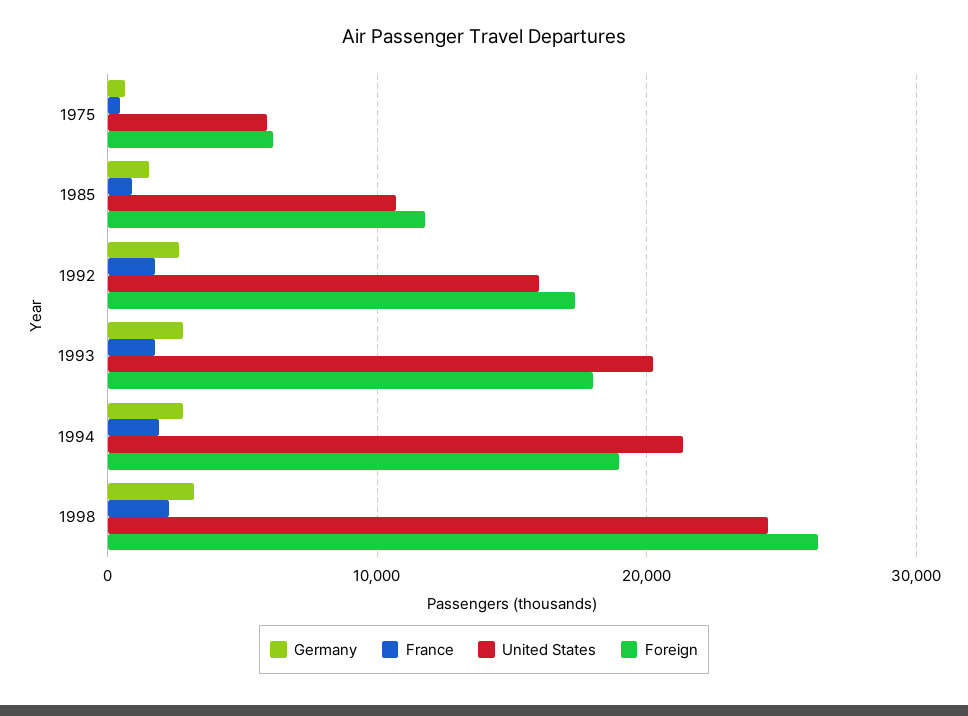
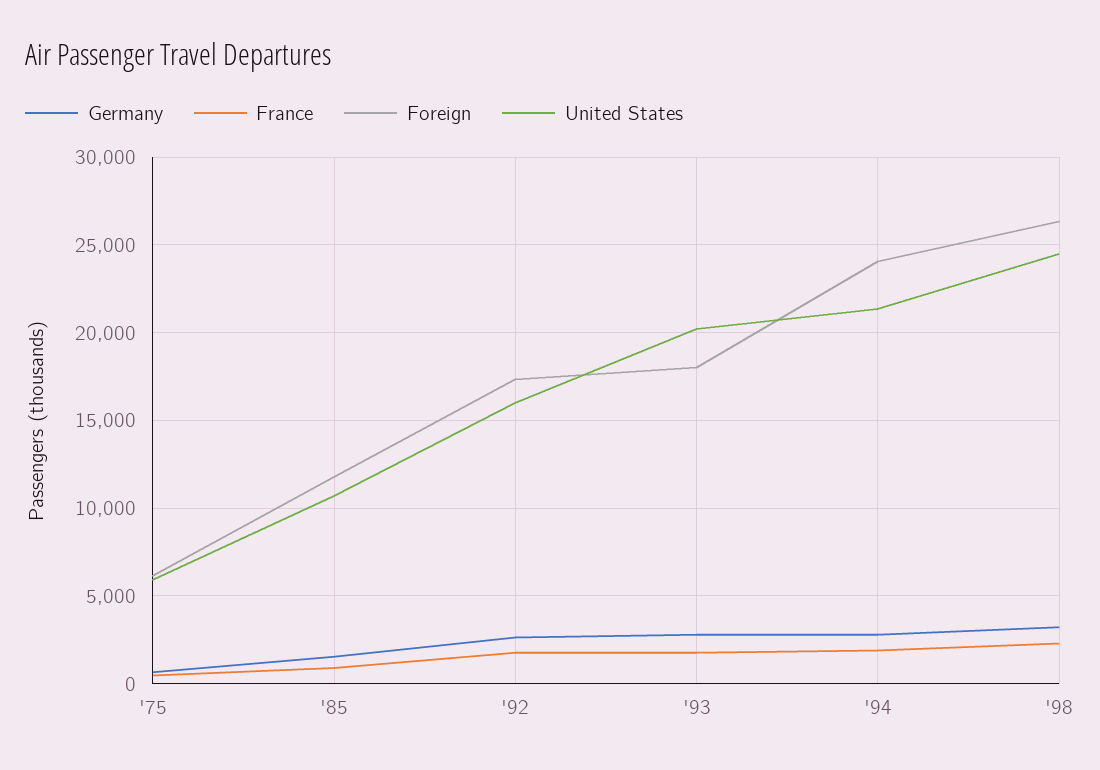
Foreign, 1994: 19000 -> 24000

